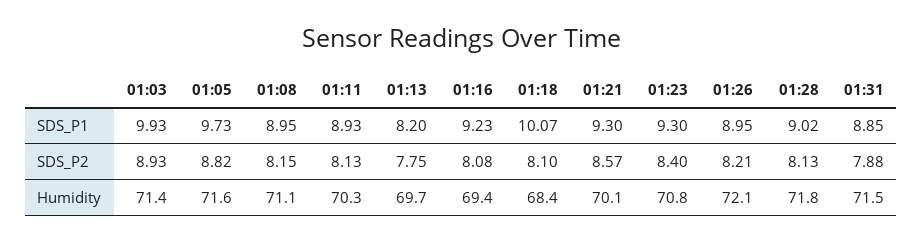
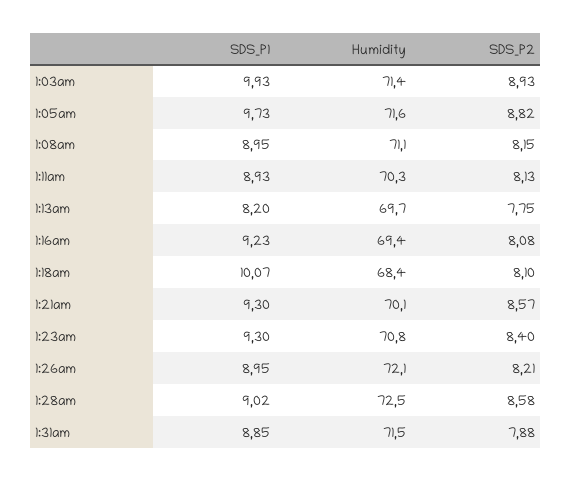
01:28, SDS_P2: 8.13 -> 8.58
01:28, Humidity: 71.8 -> 72.5

